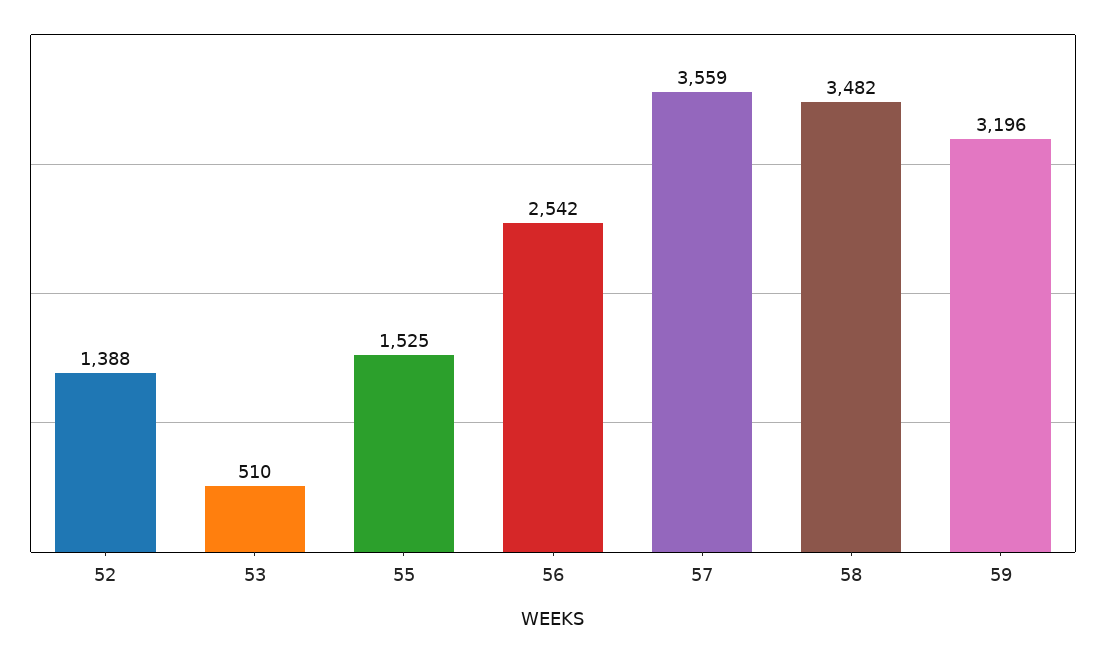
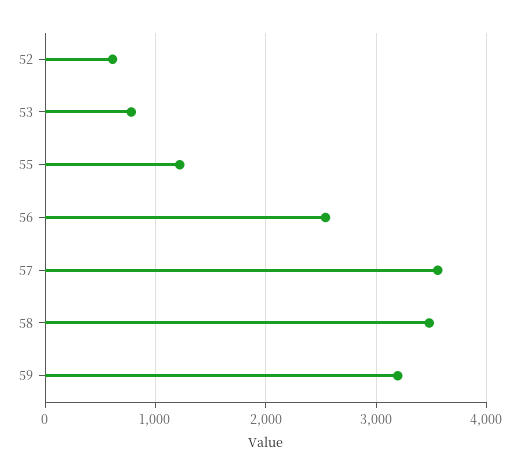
52: 1388 -> 600
53: 510 -> 800
55: 1525 -> 1200

